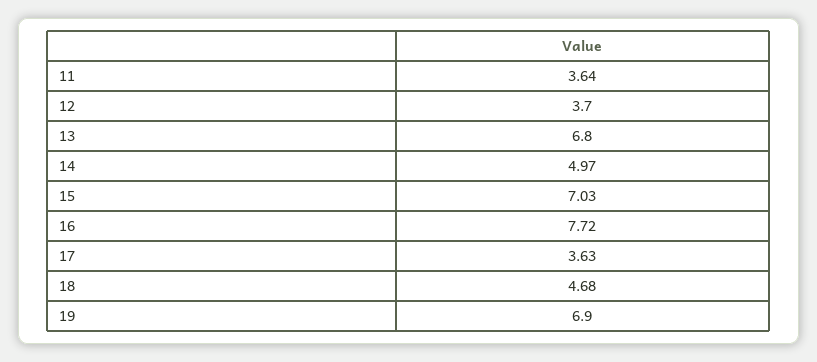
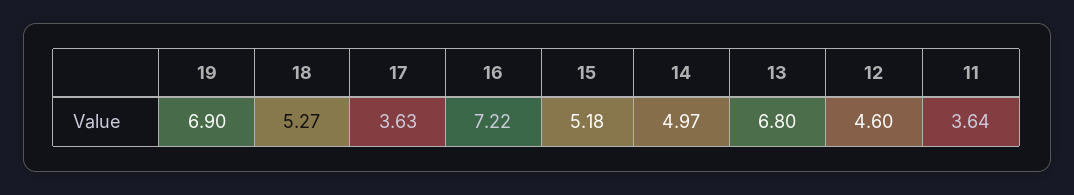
12: 3.7 -> 4.6
15: 7.03 -> 5.18
16: 7.72 -> 7.22
18: 4.68 -> 5.27

